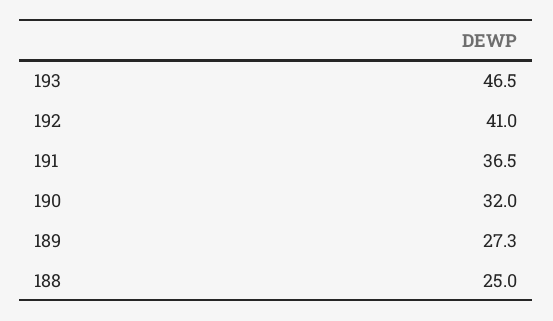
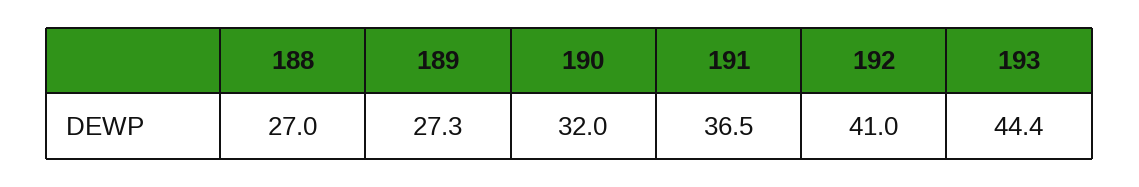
193: 46.5 -> 44.4
188: 25 -> 27

